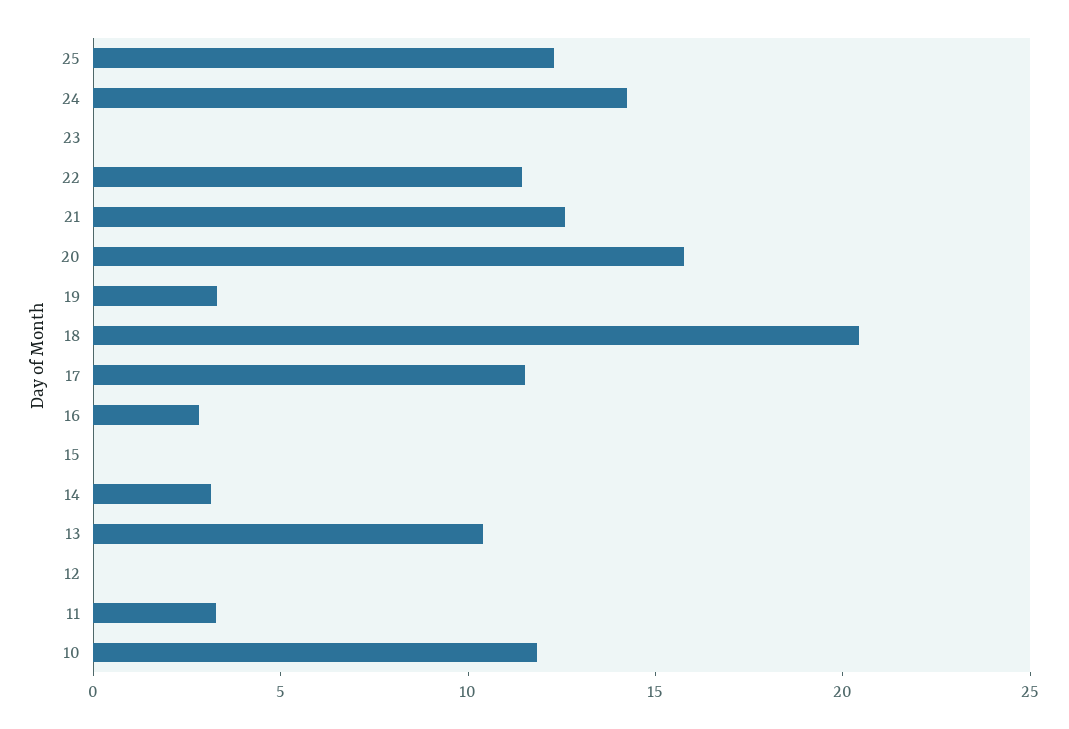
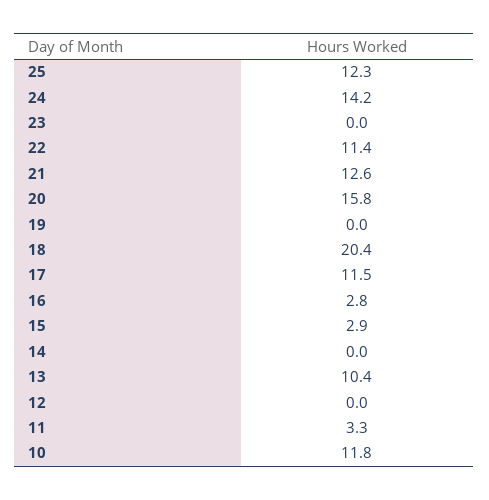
19: 3 -> 0
15: 0 -> 2.9
14: 3 -> 0

